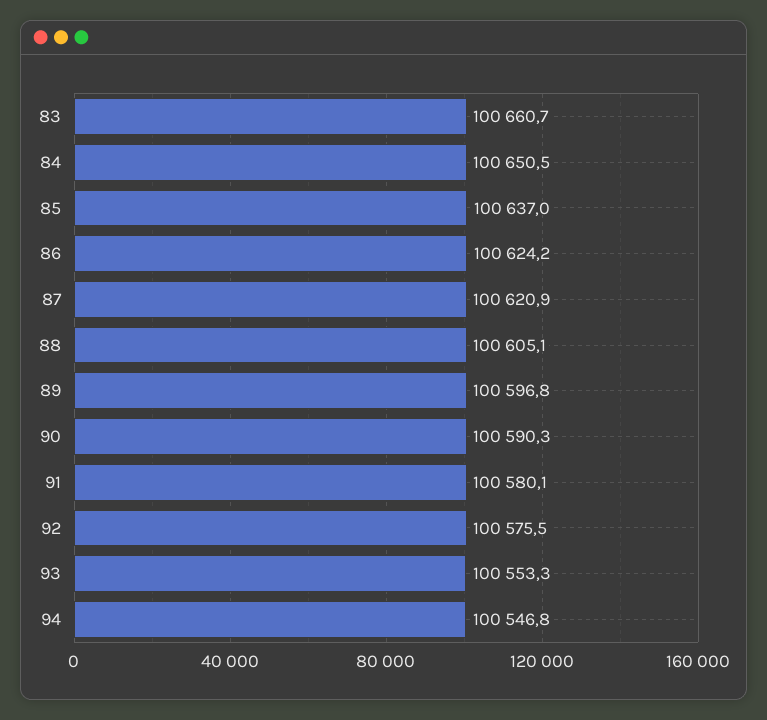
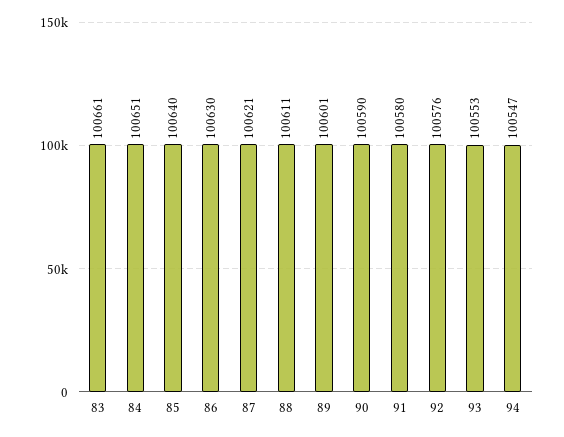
85: 100637 -> 100640
86: 100624.2 -> 100630
88: 100605.1 -> 100611
89: 100596.8 -> 100601

